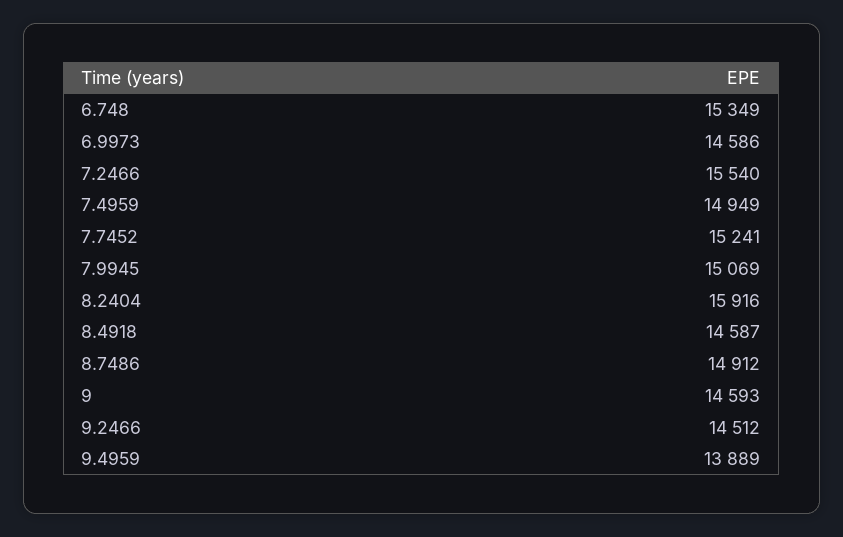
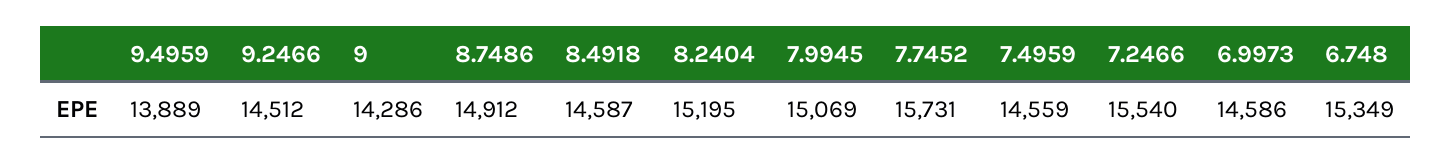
7.4959: 14949 -> 14559
7.7452: 15241 -> 15731
8.2404: 15916 -> 15195
9: 14593 -> 14286

